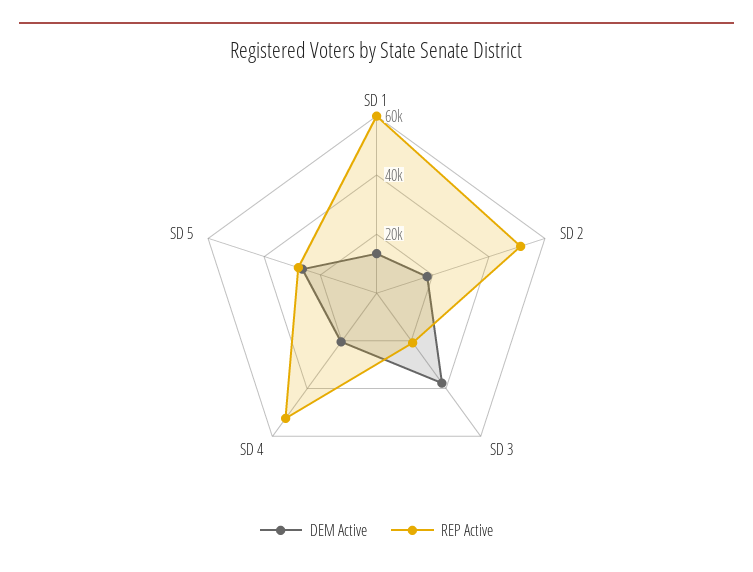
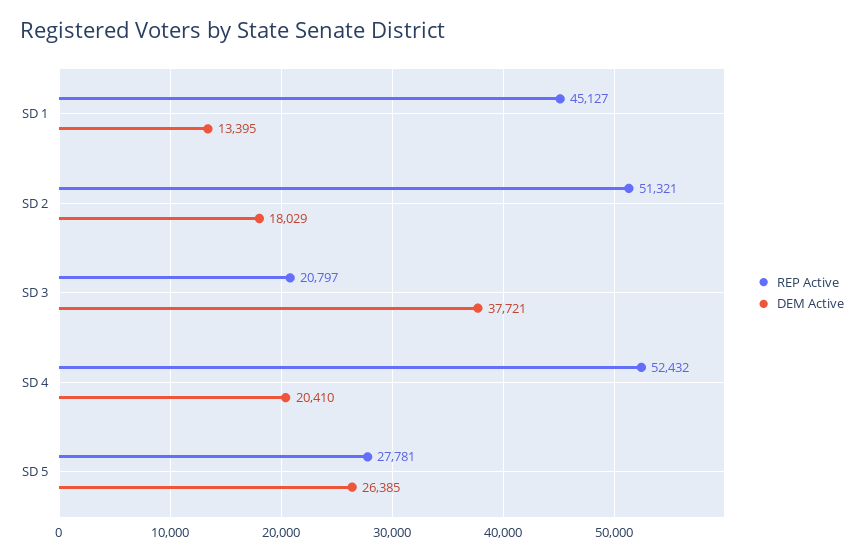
REP Active, SD 1: 60000 -> 45127

